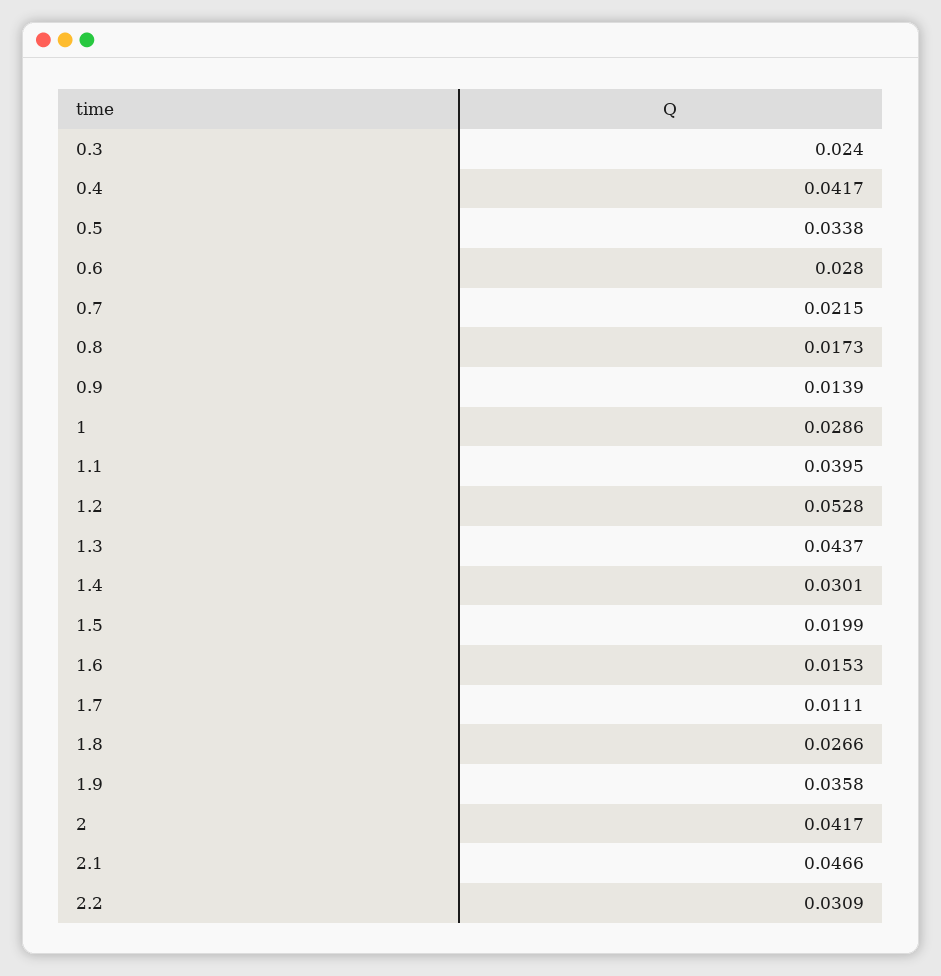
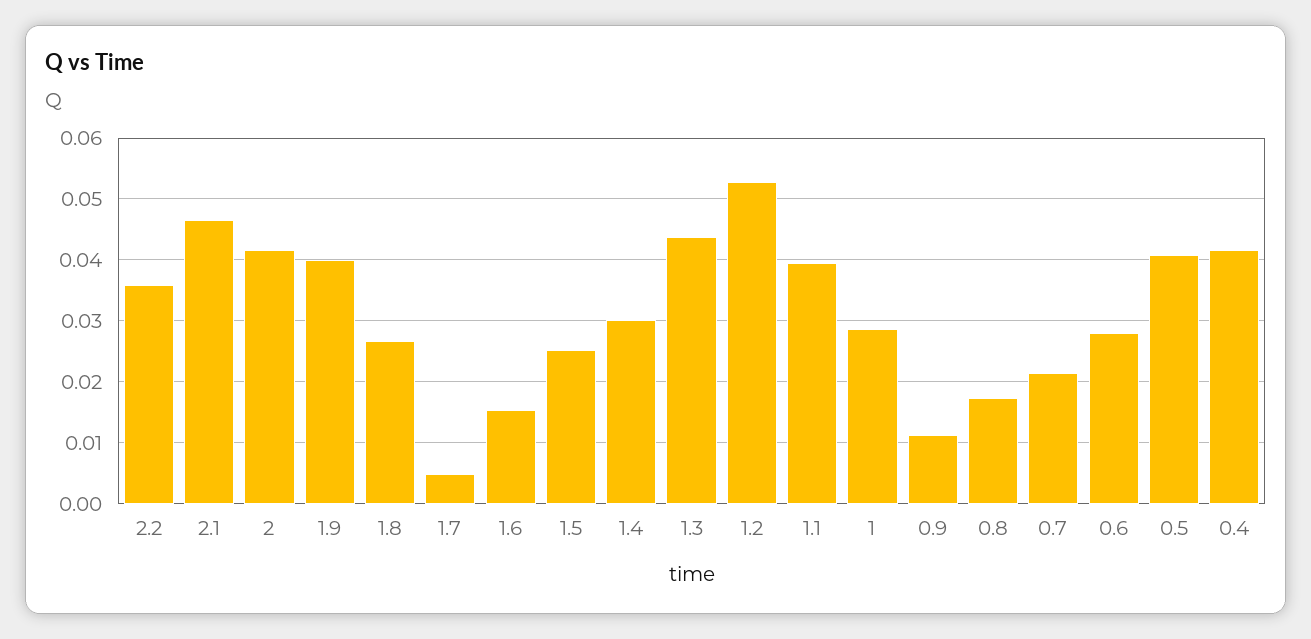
0.3: 0.024 -> none
0.5: 0.0338 -> 0.041
0.9: 0.0139 -> 0.011
1.5: 0.0199 -> 0.025
1.7: 0.0111 -> 0.005
1.9: 0.0358 -> 0.04
2.2: 0.0309 -> 0.036

